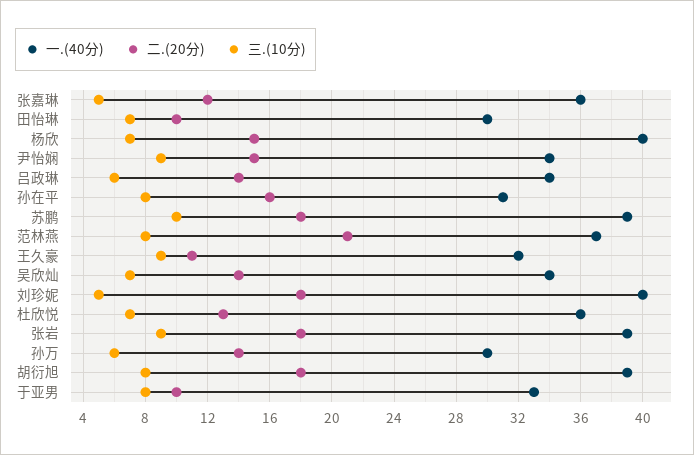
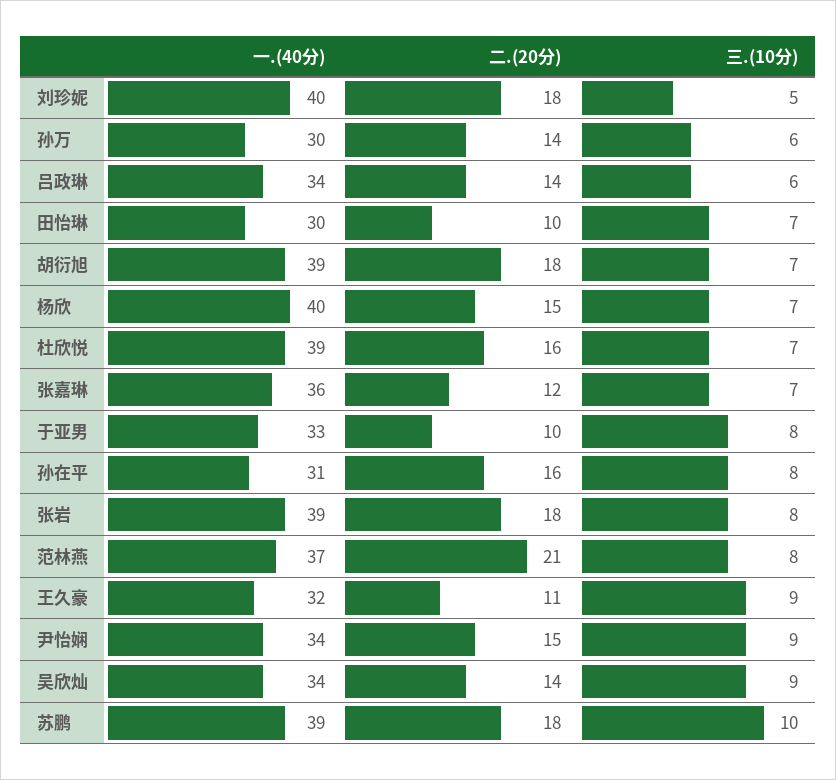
三.(10分), 张嘉琳: 5 -> 7
三.(10分), 吴欣灿: 7 -> 9
一.(40分), 杜欣悦: 36 -> 39
二.(20分), 杜欣悦: 13 -> 16
三.(10分), 张岩: 9 -> 8
三.(10分), 胡衍旭: 8 -> 7

